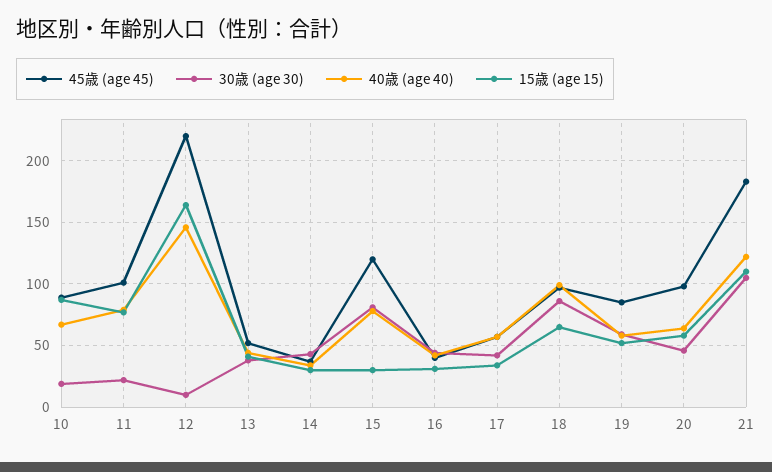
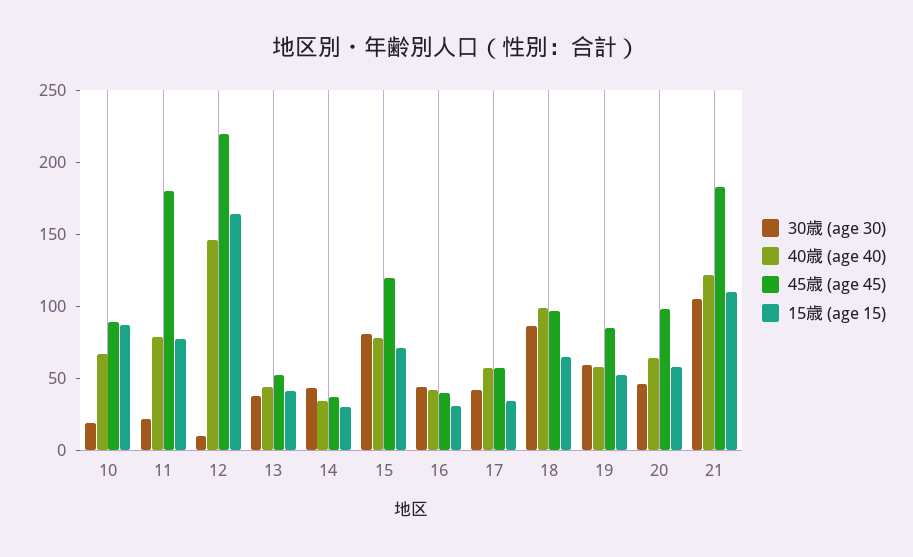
45歳 (age 45), 11: 100 -> 180
15歳 (age 15), 15: 30 -> 70

